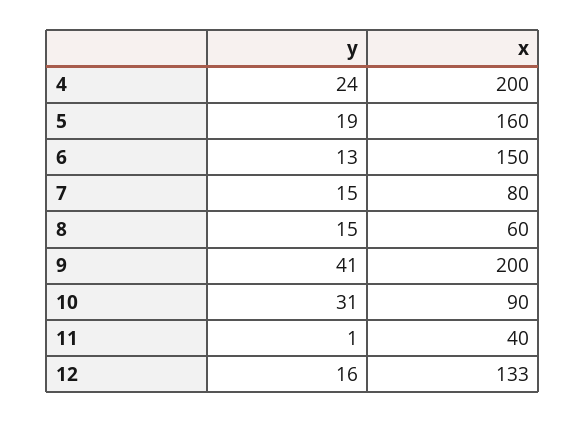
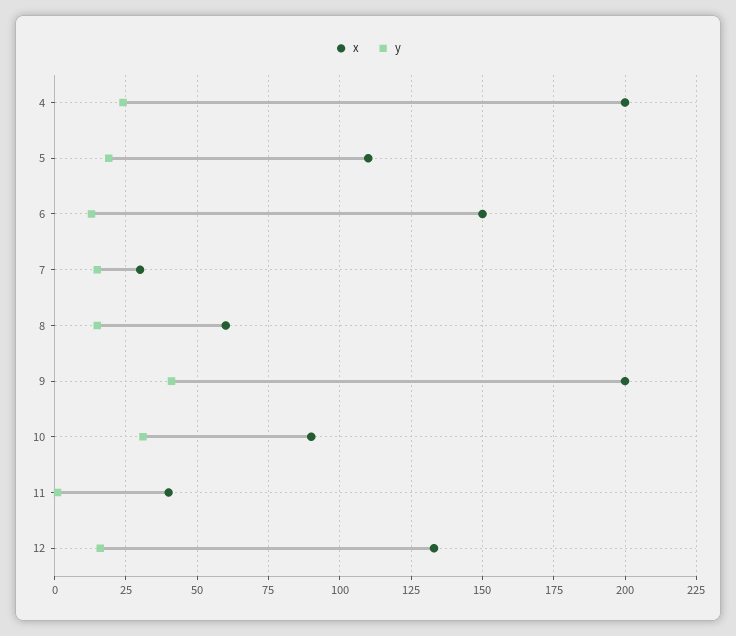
x, 5: 160 -> 110
x, 7: 80 -> 30

